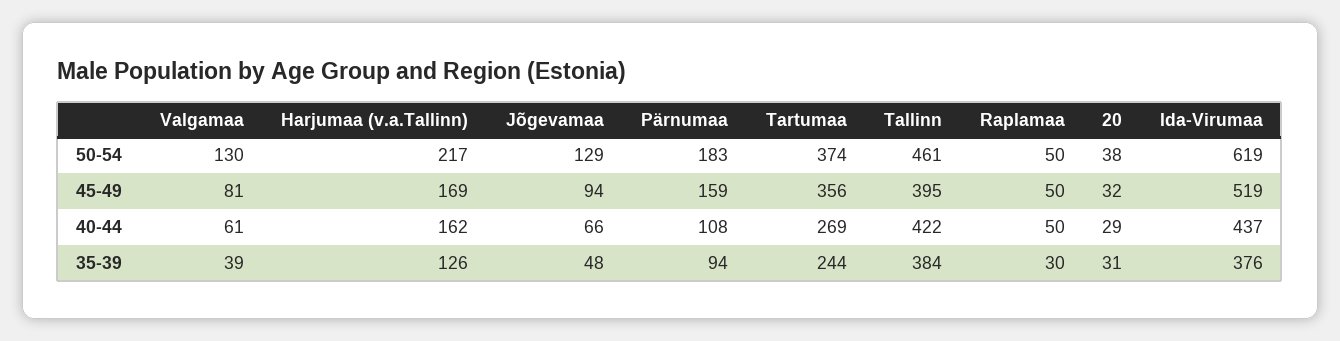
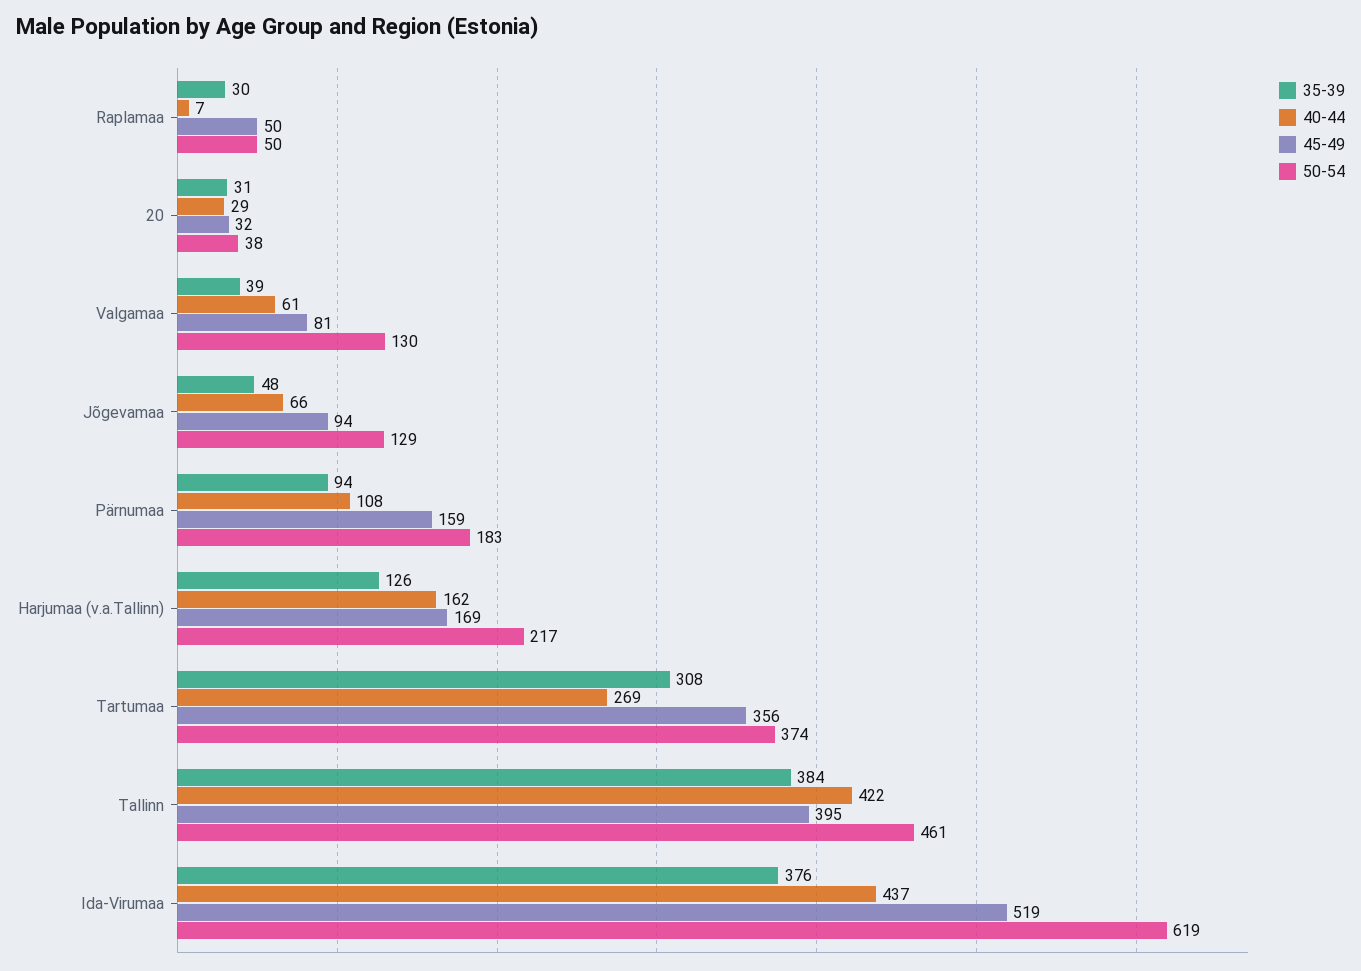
40-44, Raplamaa: 50 -> 7
35-39, Tartumaa: 244 -> 308

